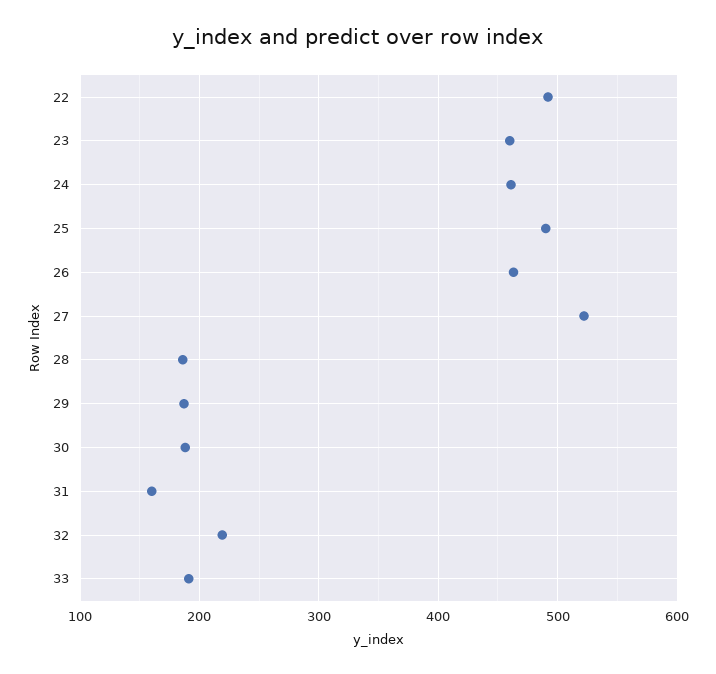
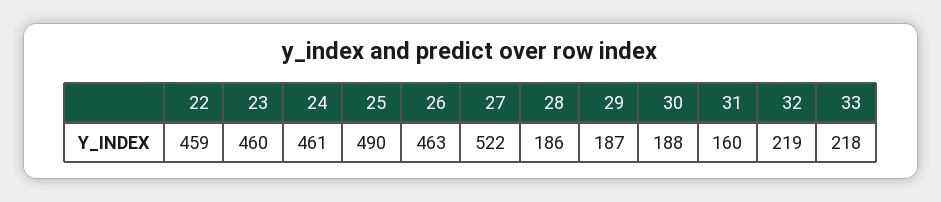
22: 490 -> 459
33: 190 -> 218

